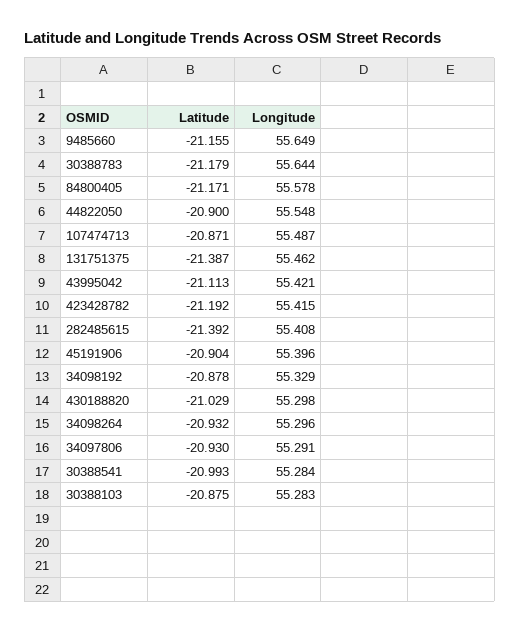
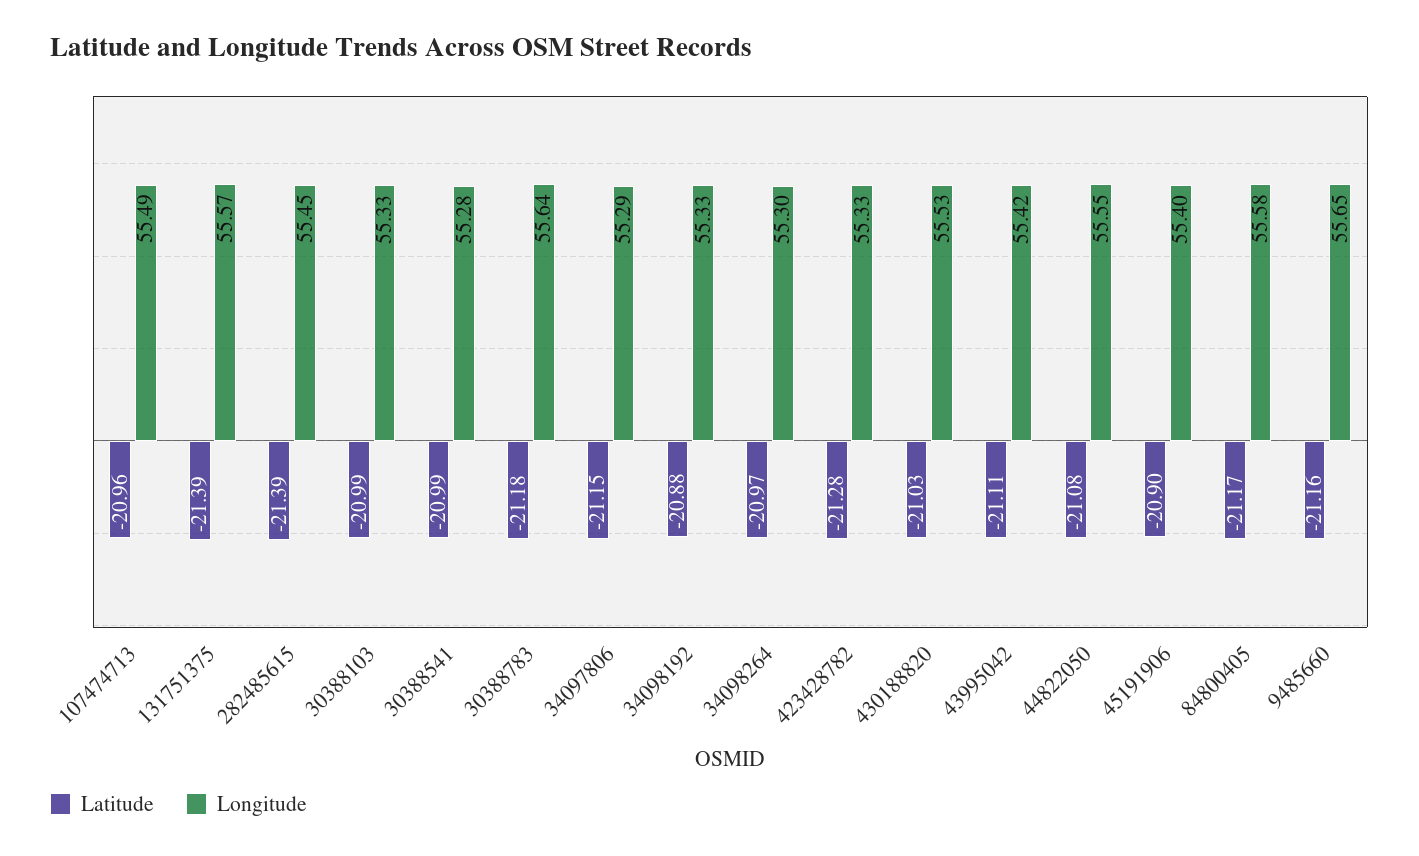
Latitude, 44822050: -20.9 -> -21.08
Latitude, 107474713: -20.871 -> -20.96
Longitude, 131751375: 55.462 -> 55.57
Latitude, 423428782: -21.192 -> -21.28
Longitude, 423428782: 55.415 -> 55.33
Longitude, 282485615: 55.408 -> 55.45
Longitude, 430188820: 55.298 -> 55.53
Latitude, 34098264: -20.932 -> -20.97
Latitude, 34097806: -20.93 -> -21.15
Latitude, 30388103: -20.875 -> -20.99
Longitude, 30388103: 55.283 -> 55.33

